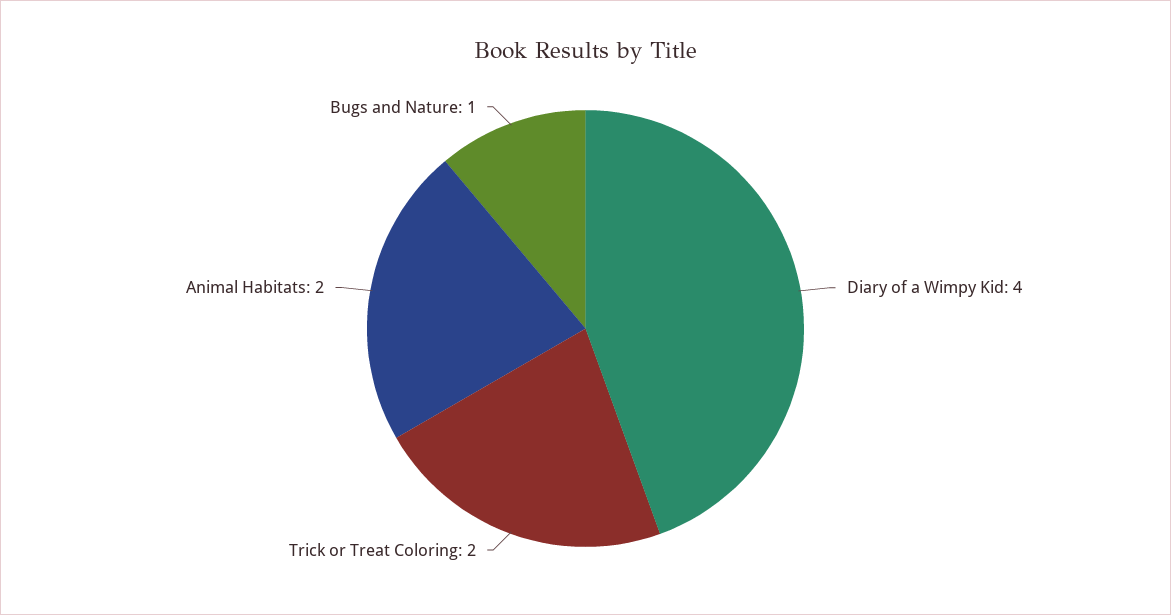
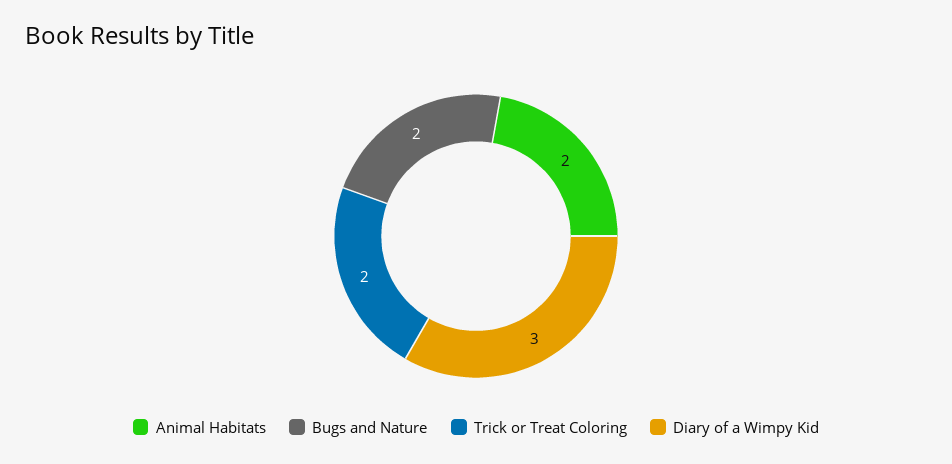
Diary of a Wimpy Kid: 4 -> 3
Bugs and Nature: 1 -> 2

